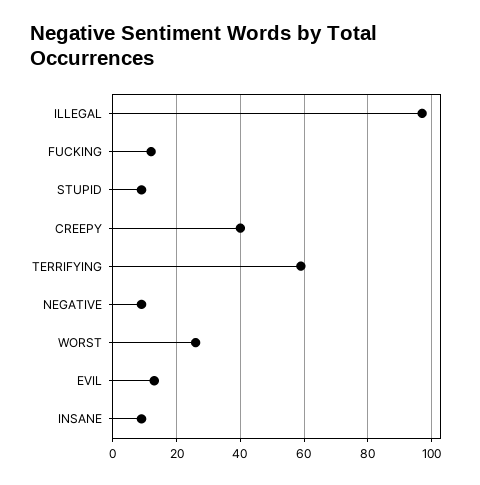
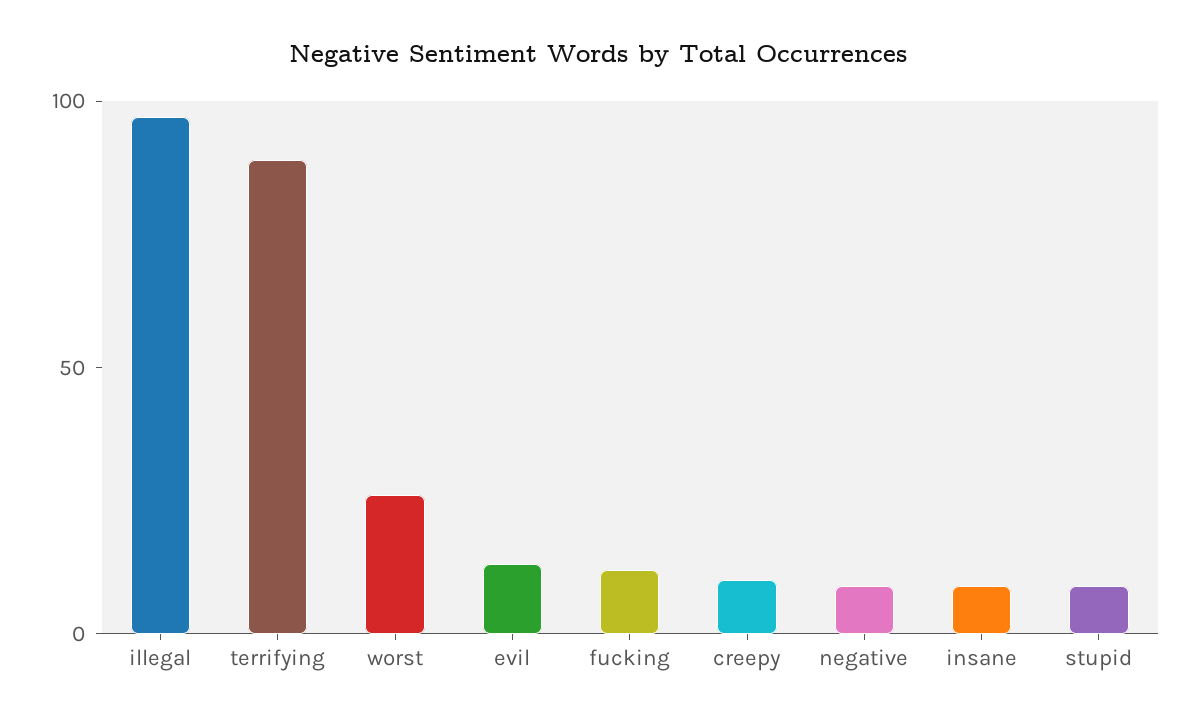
CREEPY: 40 -> 10
TERRIFYING: 60 -> 90

